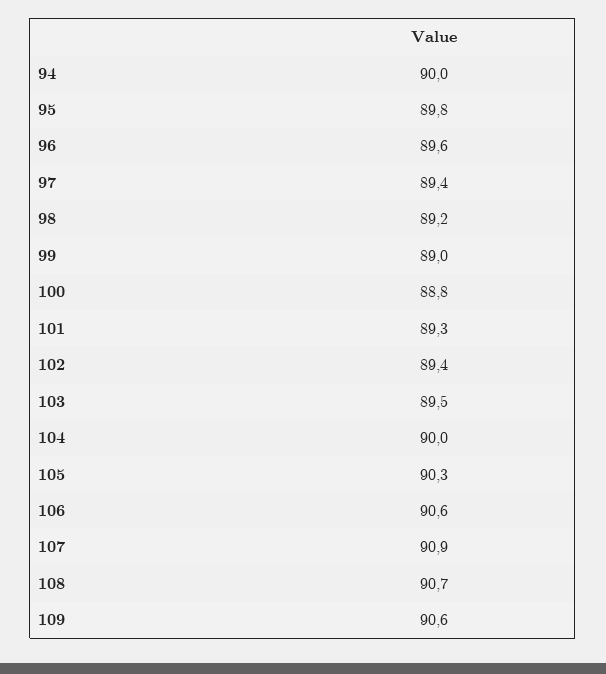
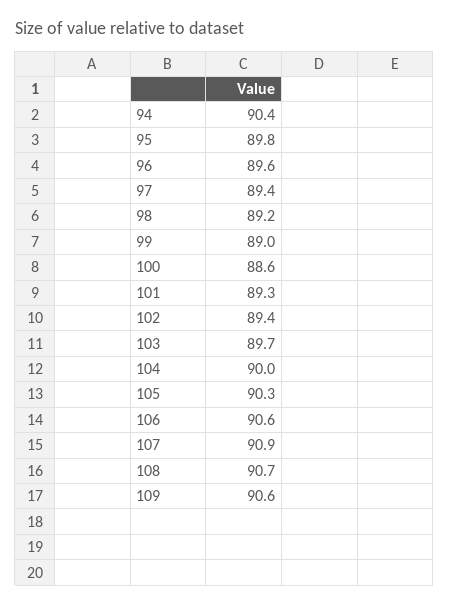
94: 90 -> 90.4
100: 88.8 -> 88.6
103: 89.5 -> 89.7

